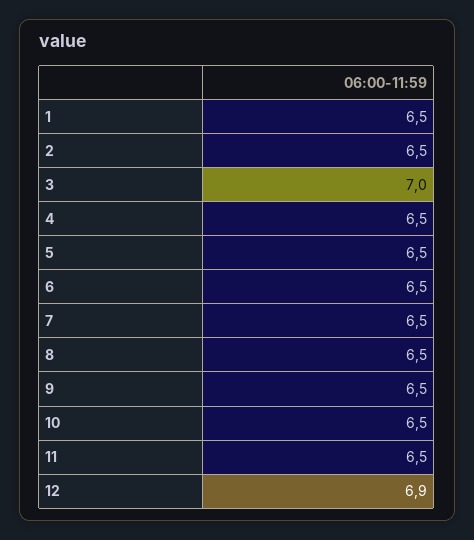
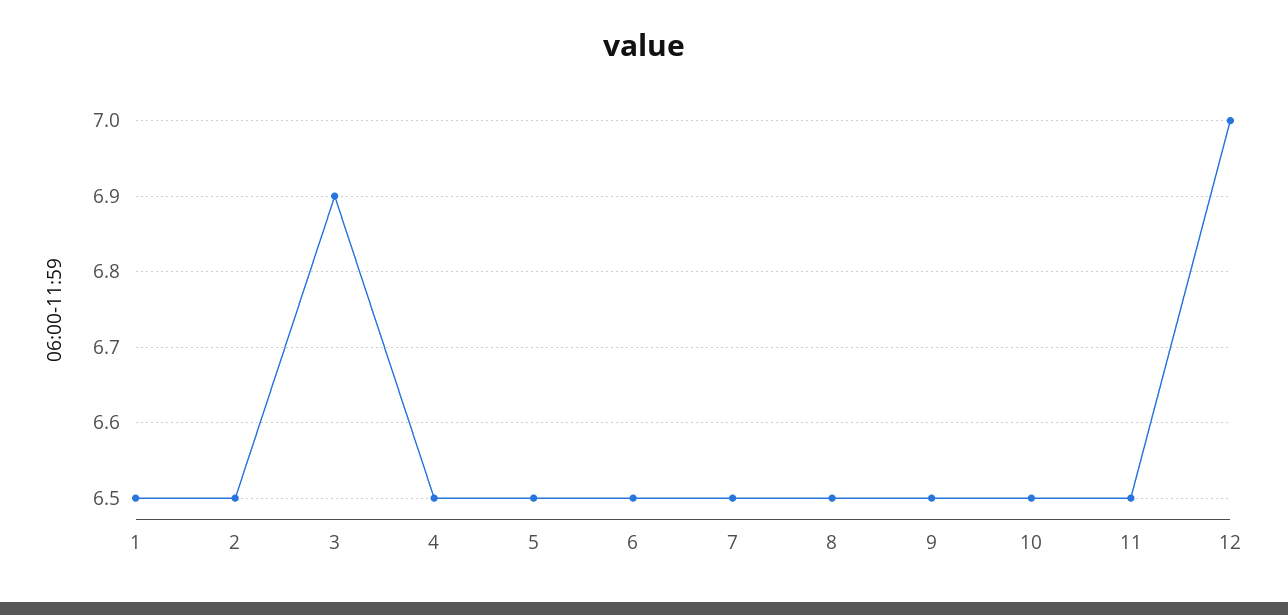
3: 7 -> 6.9
12: 6.9 -> 7

